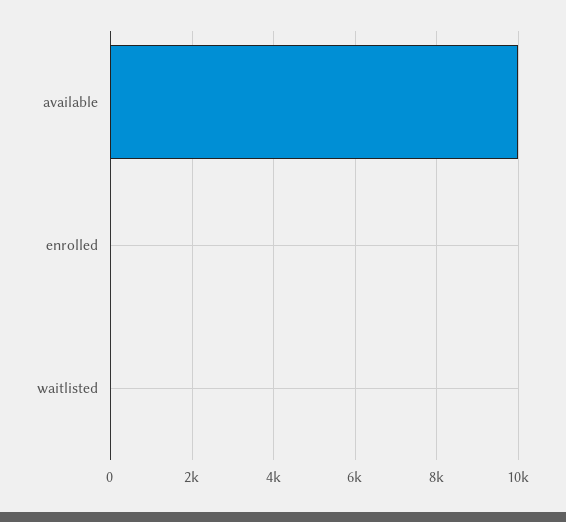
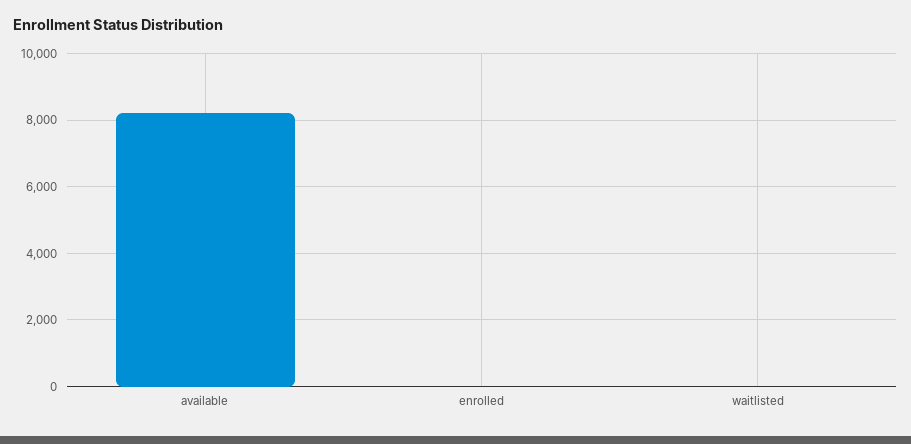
available: 10000 -> 8200

